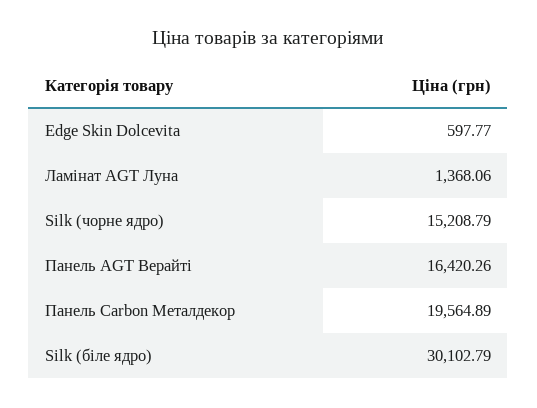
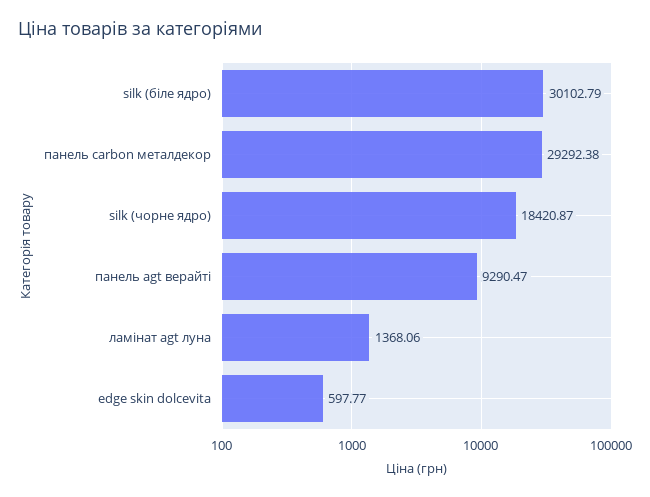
Silk (чорне ядро): 15208.79 -> 18420.87
Панель AGT Верайті: 16420.26 -> 9290.47
Панель Carbon Металдекор: 19564.89 -> 29292.38

